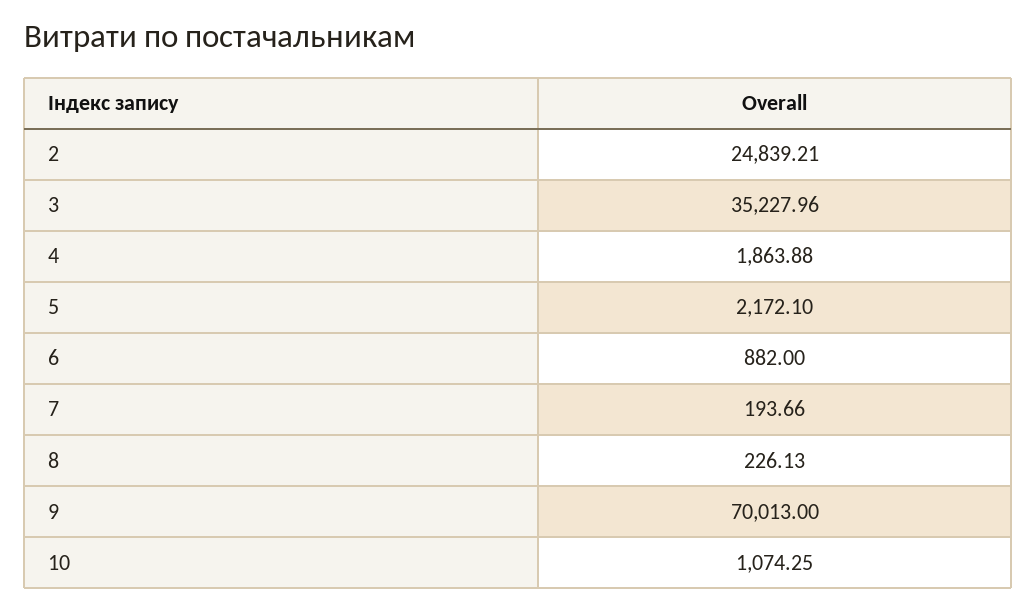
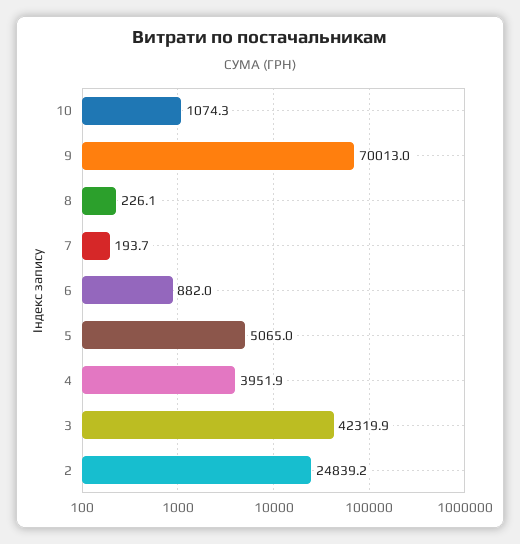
3: 35227.96 -> 42319.9
4: 1863.88 -> 3951.9
5: 2172.1 -> 5065

